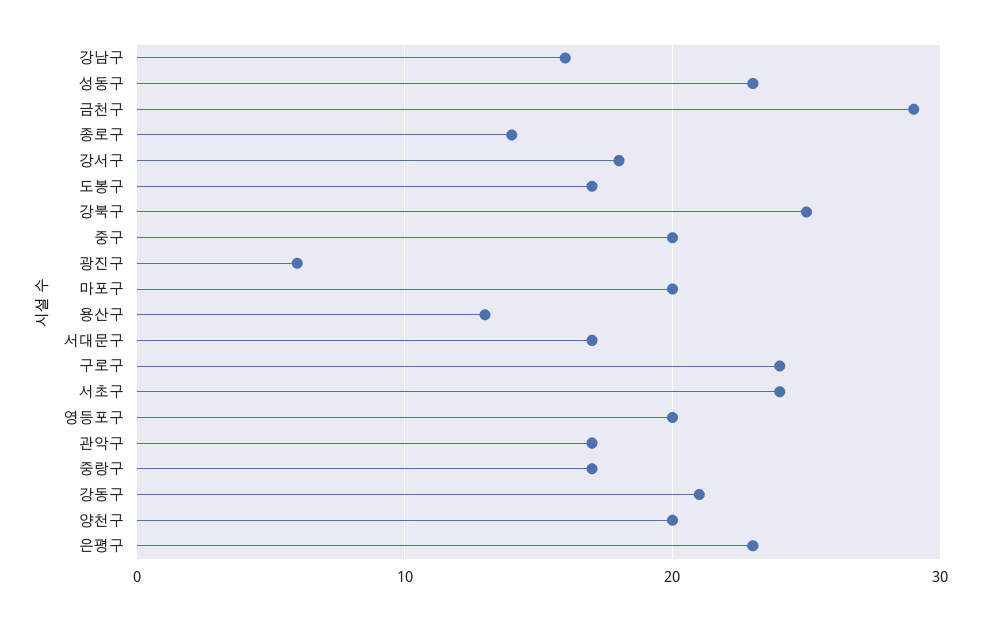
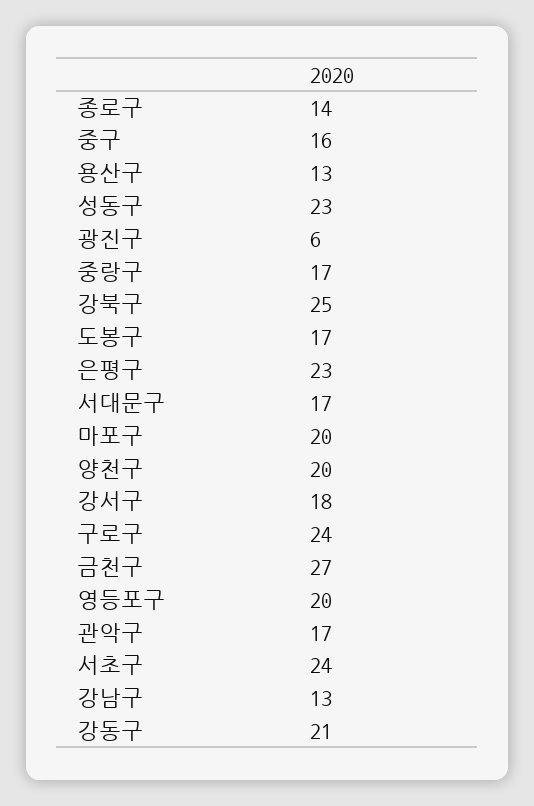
강남구: 16 -> 13
금천구: 29 -> 27
중구: 20 -> 16

